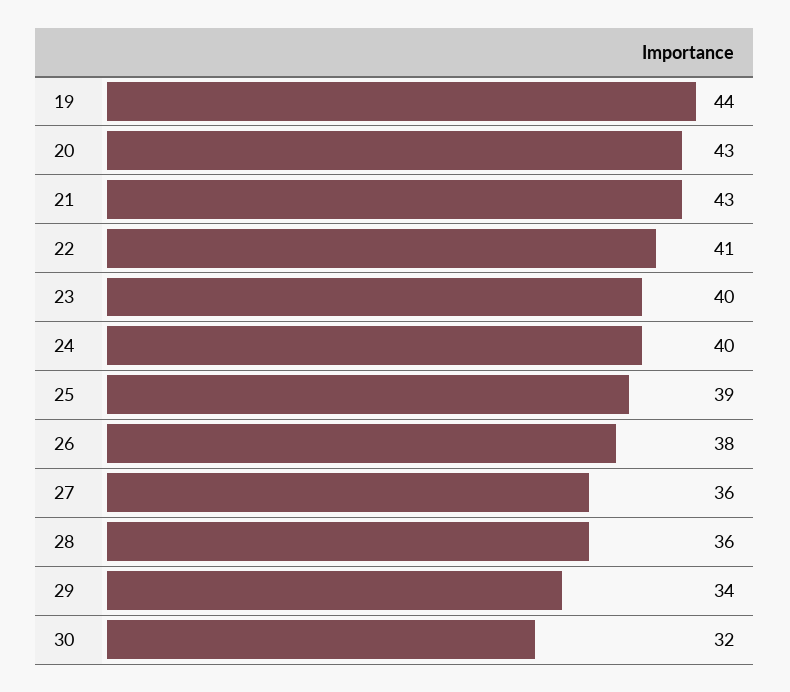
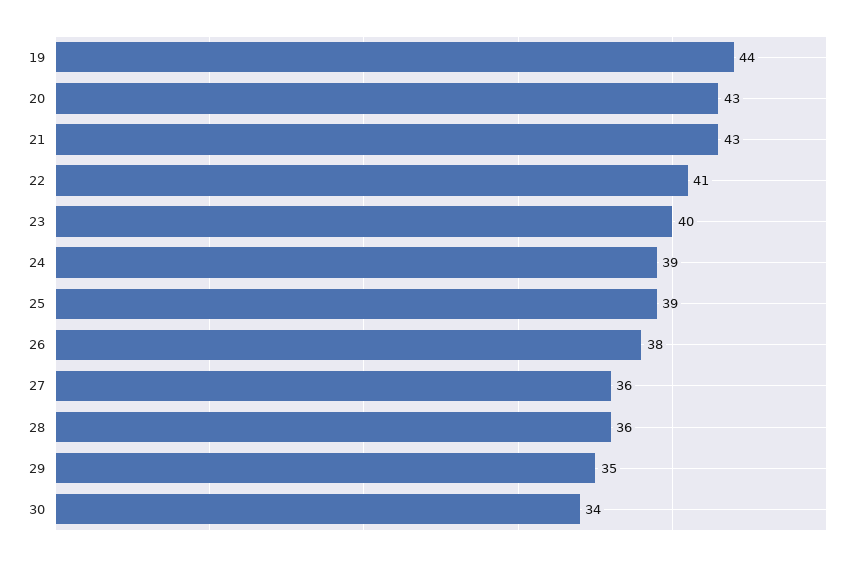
24: 40 -> 39
29: 34 -> 35
30: 32 -> 34

